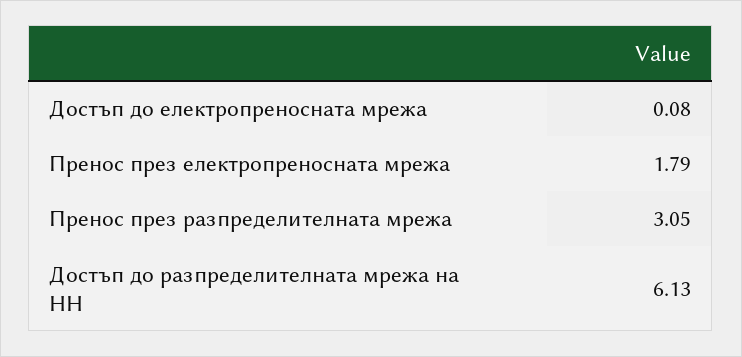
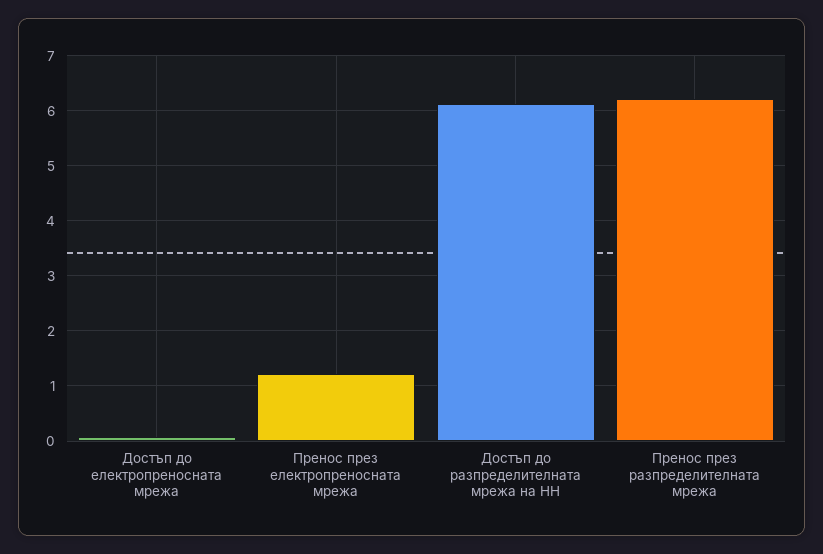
Пренос през електропреносната мрежа: 1.79 -> 1.2
Пренос през разпределителната мрежа: 3.05 -> 6.2

